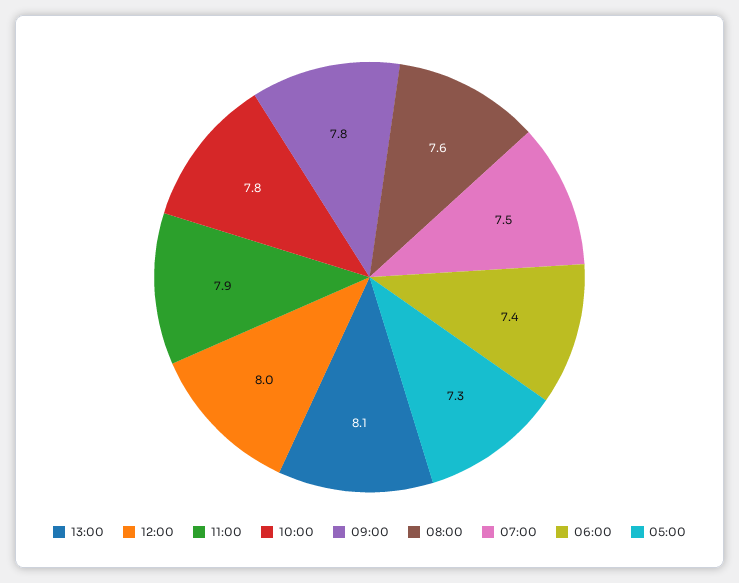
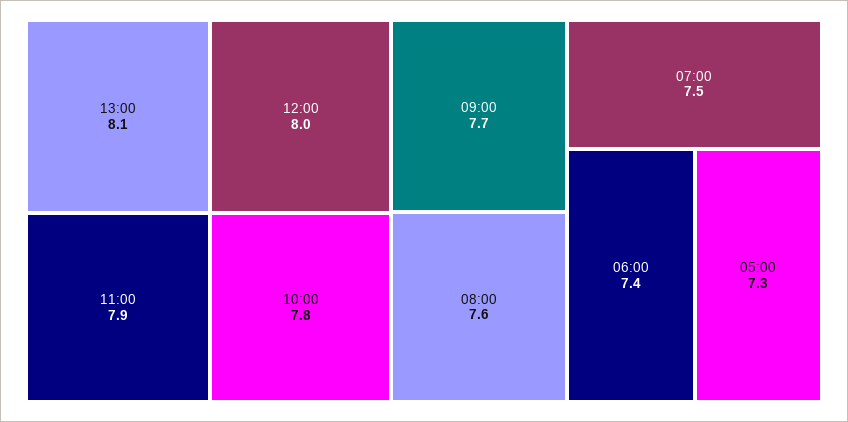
09:00: 7.8 -> 7.7

